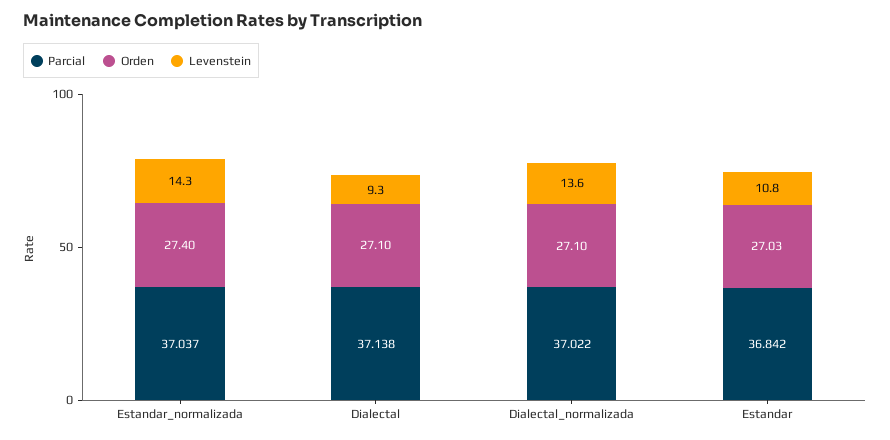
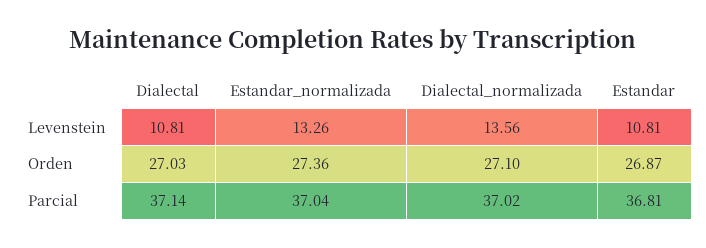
Orden, Estandar_normalizada: 27.4 -> 27.36
Levenstein, Estandar_normalizada: 14.3 -> 13.26
Orden, Dialectal: 27.1 -> 27.03
Levenstein, Dialectal: 9.3 -> 10.81
Parcial, Estandar: 36.842 -> 36.81
Orden, Estandar: 27.03 -> 26.87

